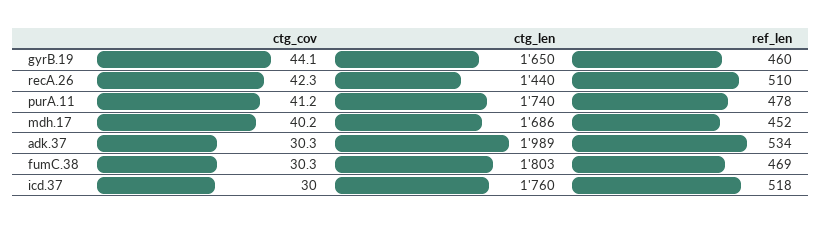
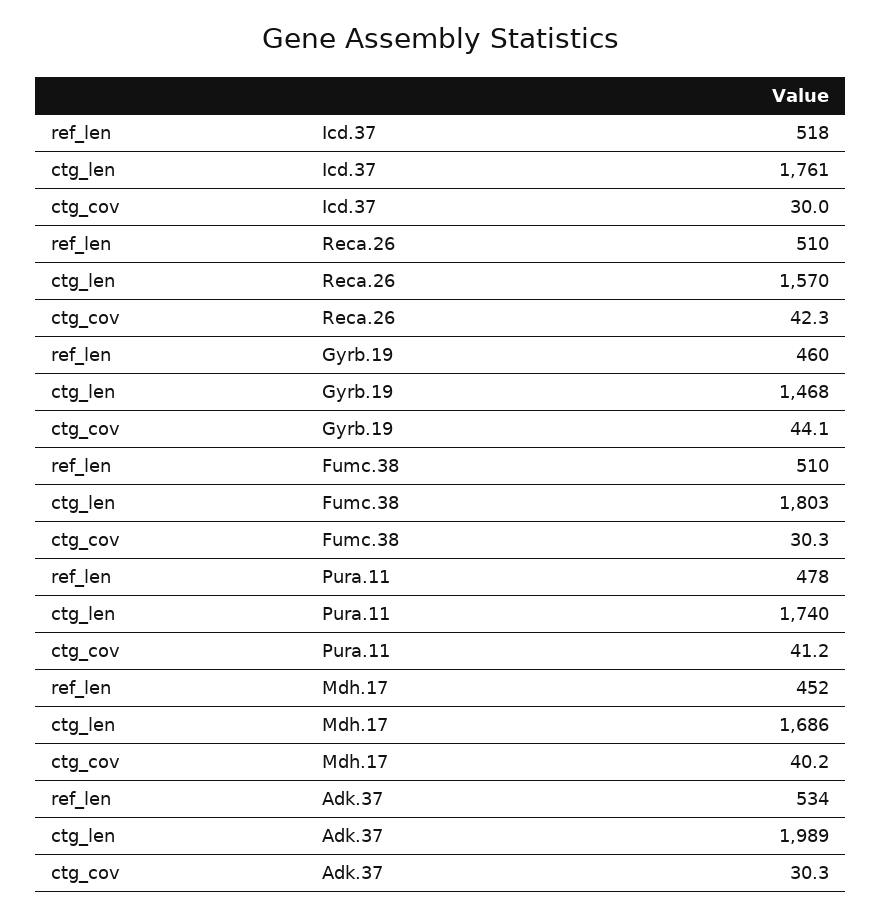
ctg_len, gyrB.19: 1650 -> 1468
ctg_len, recA.26: 1440 -> 1570
ref_len, fumC.38: 469 -> 510
ctg_len, icd.37: 1760 -> 1761

